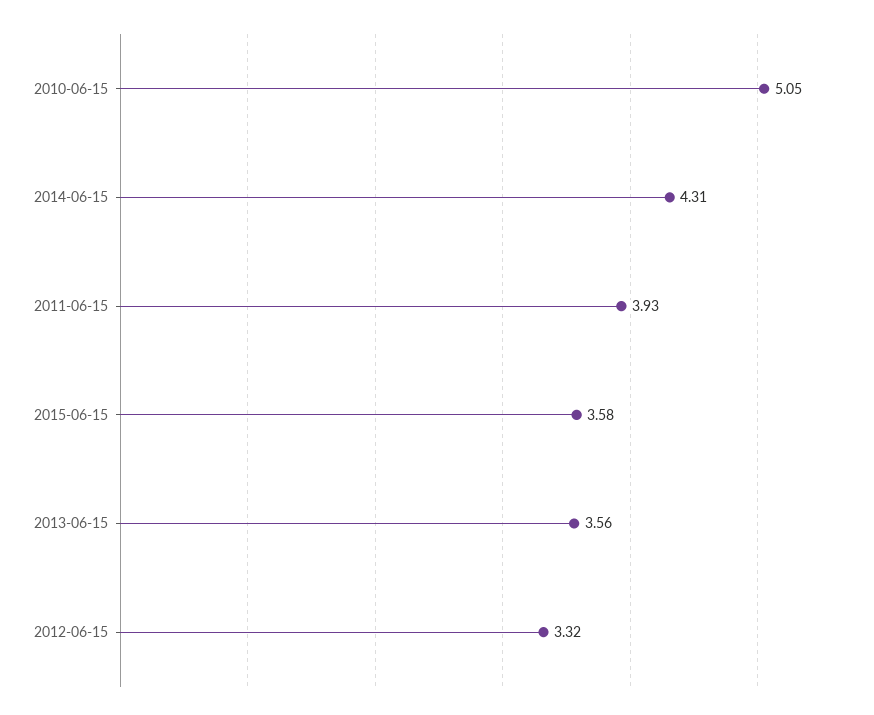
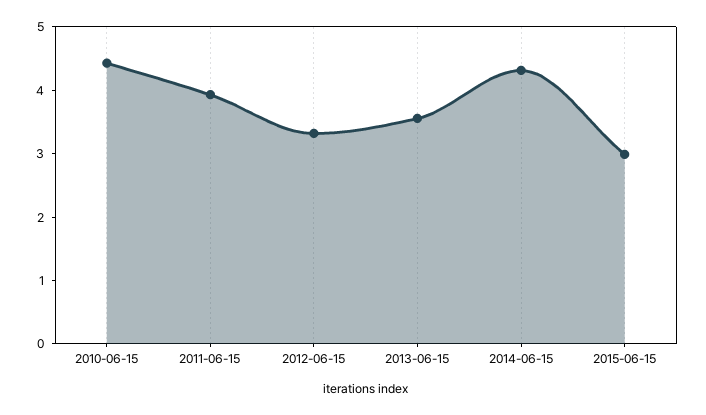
2010-06-15: 5.05 -> 4.4
2015-06-15: 3.58 -> 3

